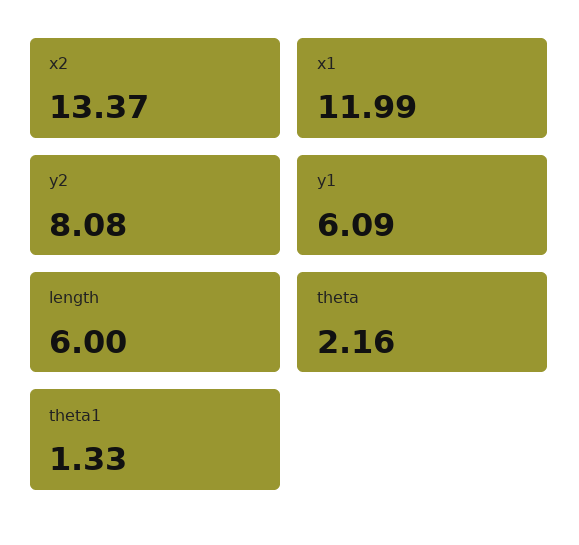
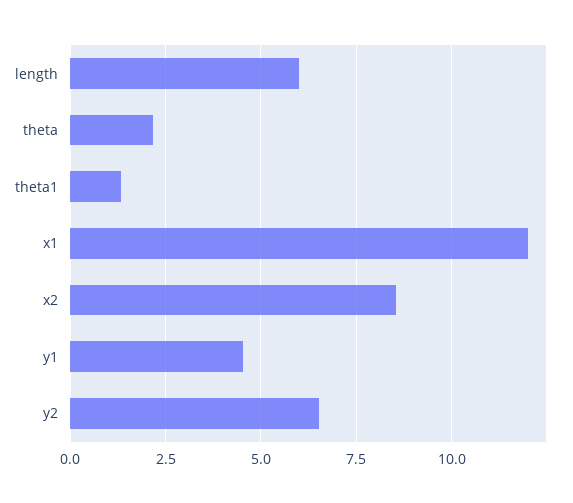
x2: 13.37 -> 8.5
y2: 8.08 -> 6.5
y1: 6.09 -> 4.5

